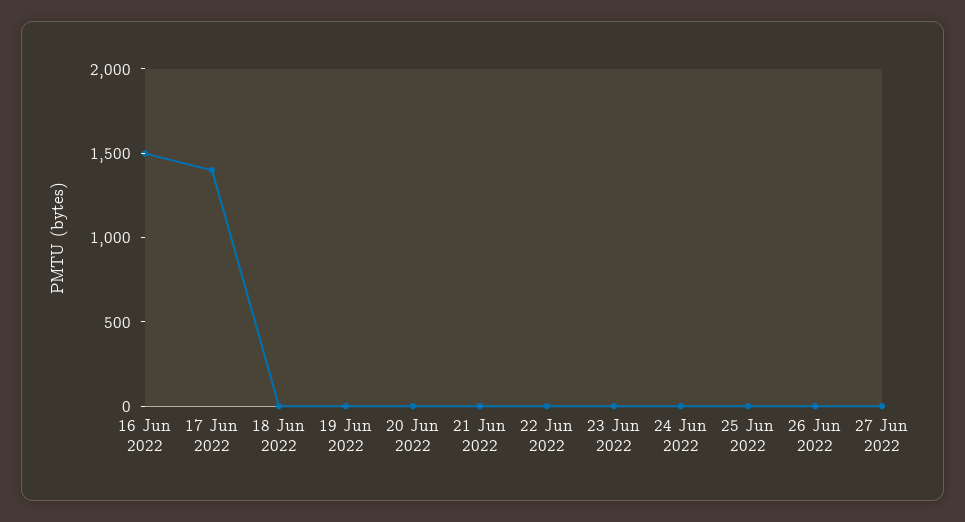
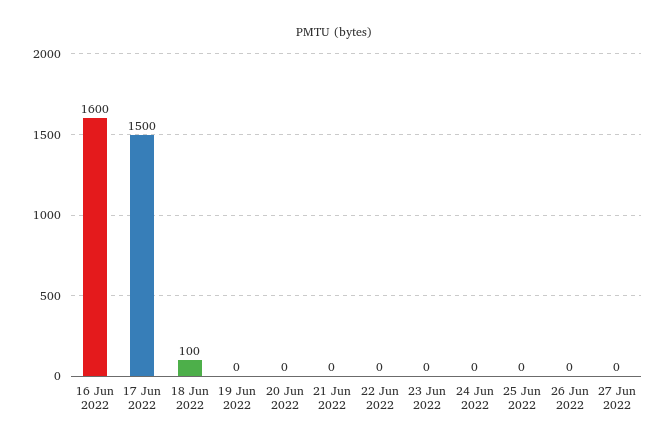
16 Jun 2022: 1500 -> 1600
17 Jun 2022: 1400 -> 1500
18 Jun 2022: 0 -> 100

